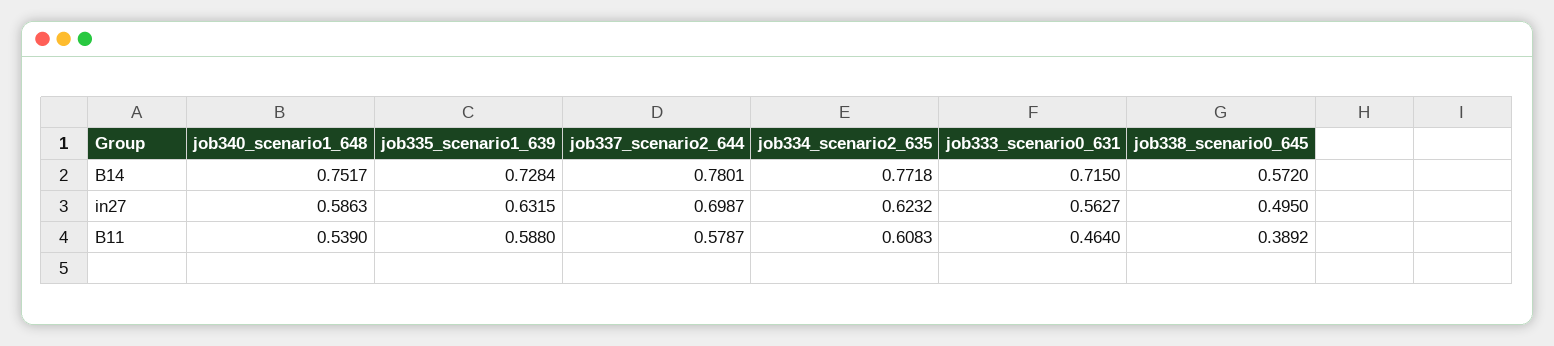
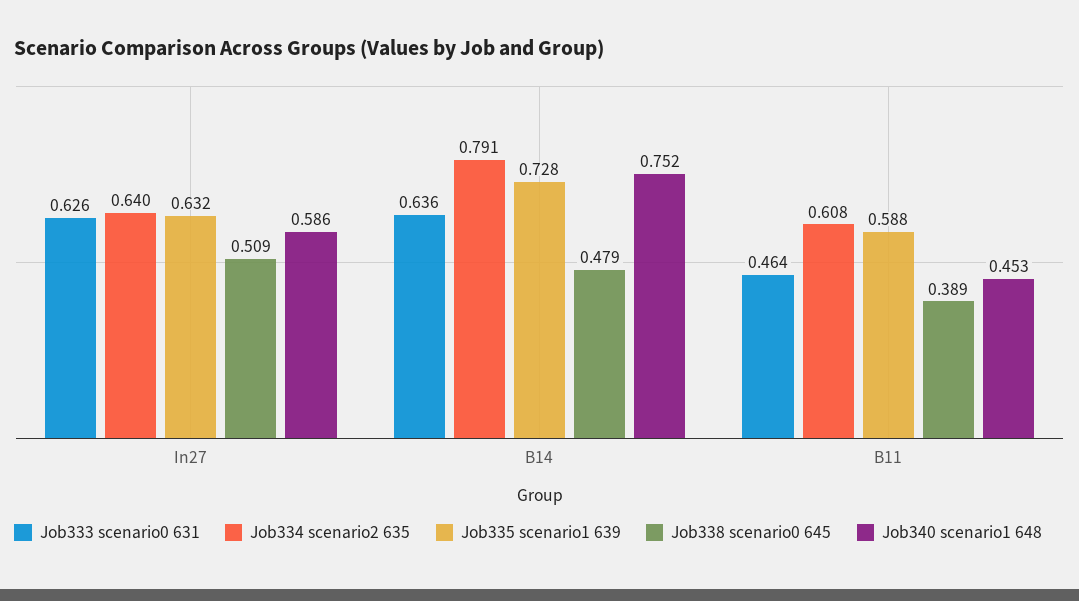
job337_scenario2_644, B14: 0.7801 -> none
job334_scenario2_635, B14: 0.7718 -> 0.791
job333_scenario0_631, B14: 0.715 -> 0.636
job338_scenario0_645, B14: 0.572 -> 0.479
job337_scenario2_644, in27: 0.6987 -> none
job334_scenario2_635, in27: 0.6232 -> 0.64
job333_scenario0_631, in27: 0.5627 -> 0.626
job338_scenario0_645, in27: 0.495 -> 0.509
job340_scenario1_648, B11: 0.539 -> 0.453
job337_scenario2_644, B11: 0.5787 -> none

